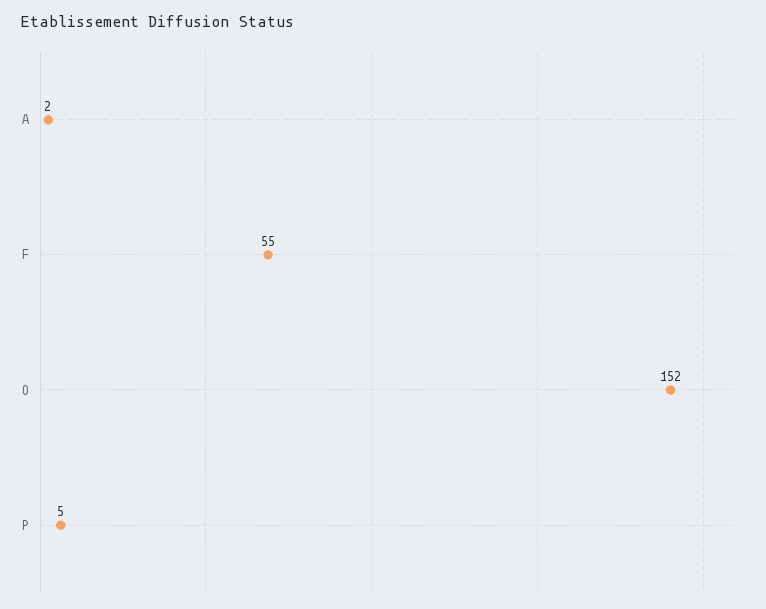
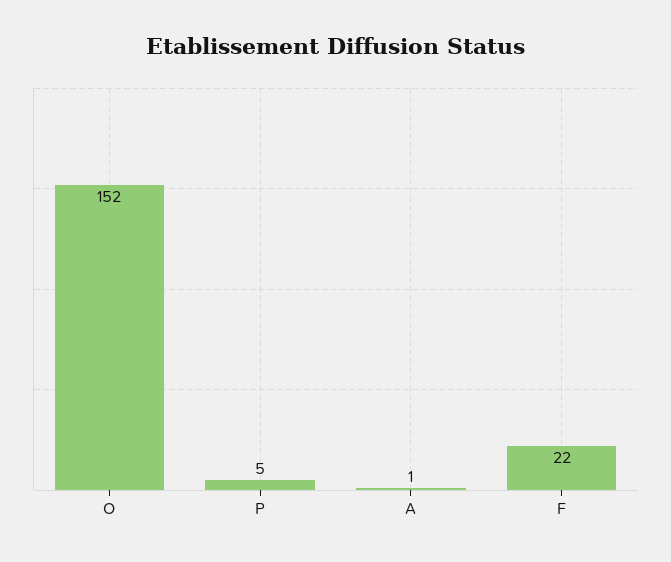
A: 2 -> 1
F: 55 -> 22

